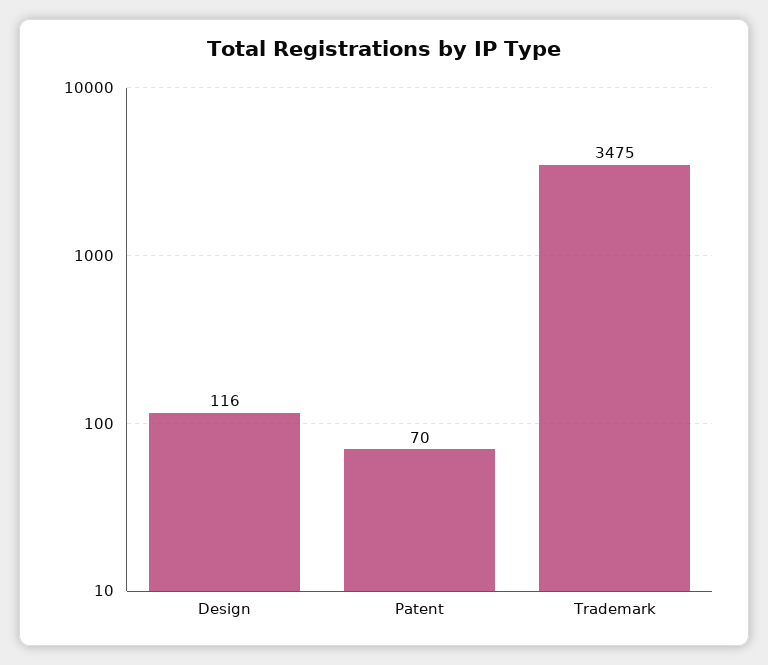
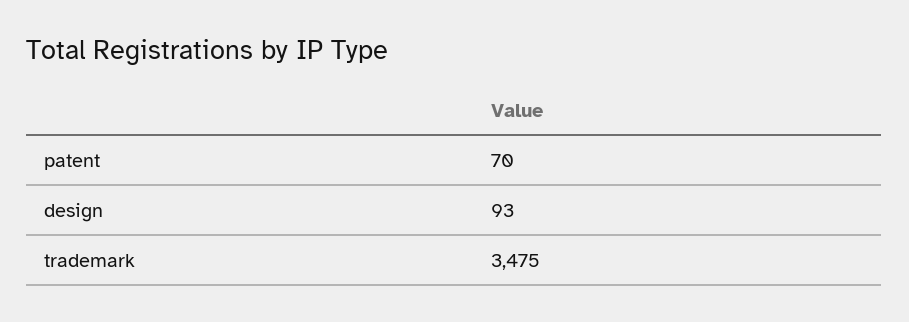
Design: 116 -> 93

